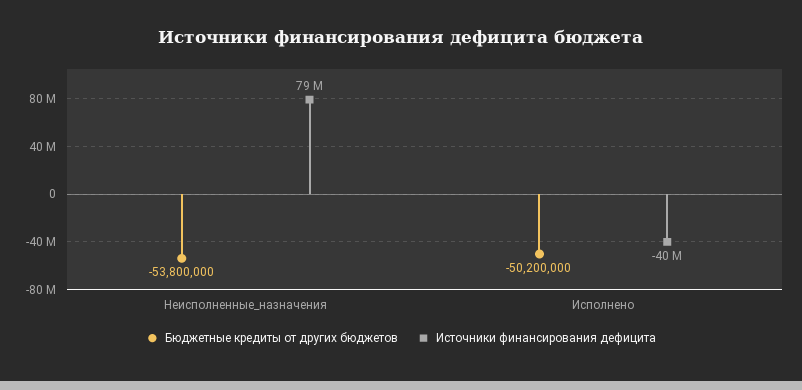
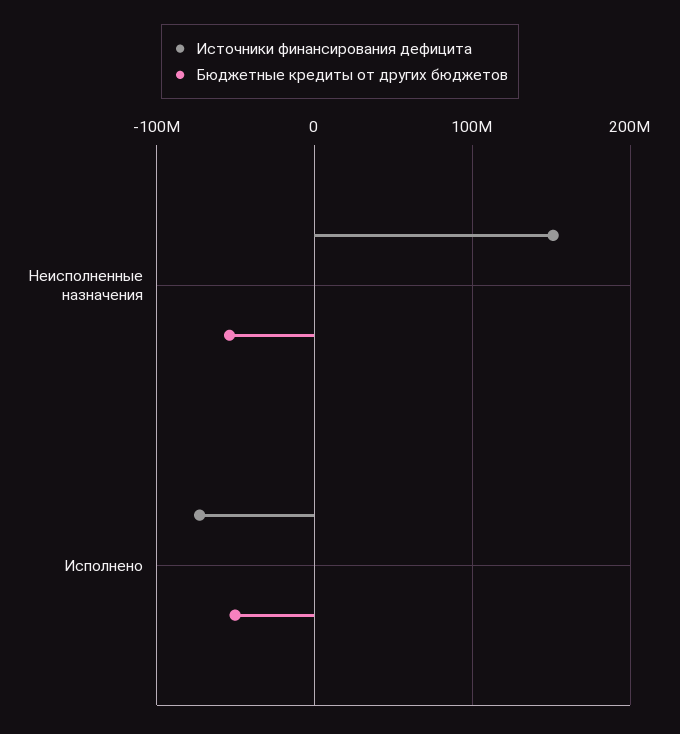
Источники финансирования дефицита, Неисполненные_назначения: 79000000 -> 150000000
Источники финансирования дефицита, Исполнено: -40000000 -> -70000000

